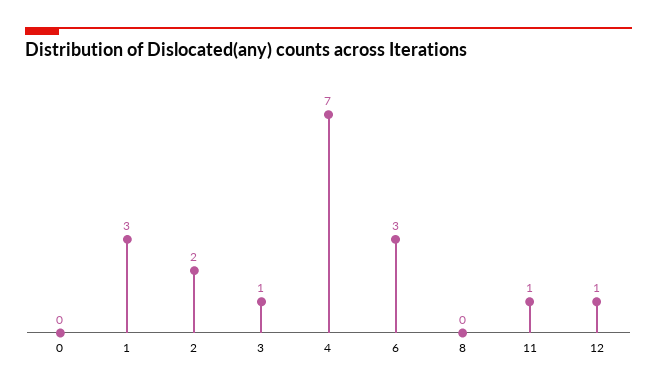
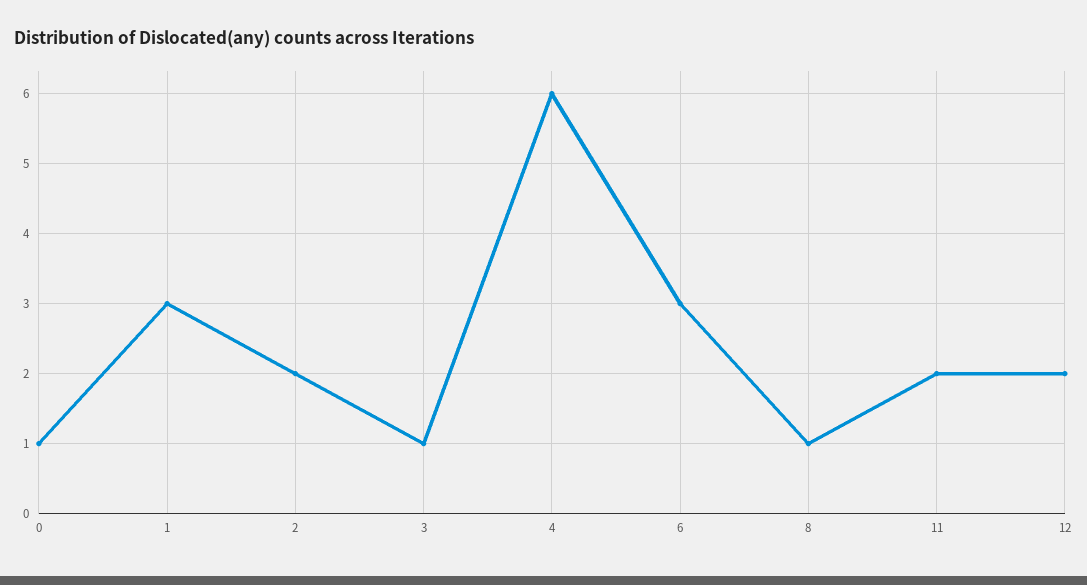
0: 0 -> 1
4: 7 -> 6
8: 0 -> 1
11: 1 -> 2
12: 1 -> 2

